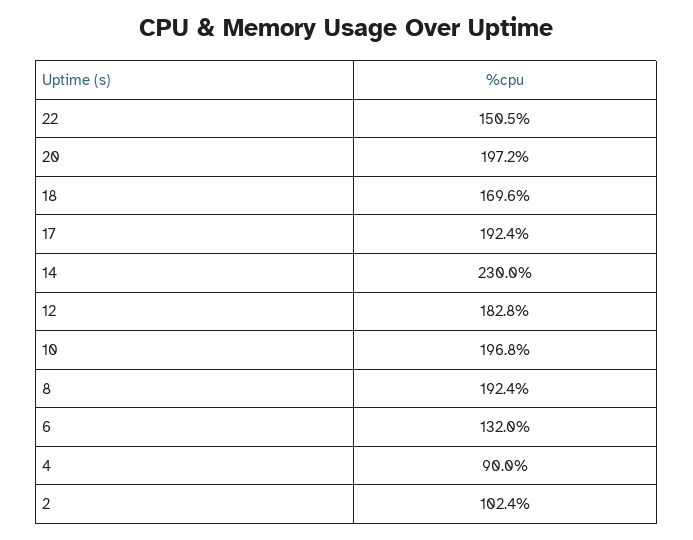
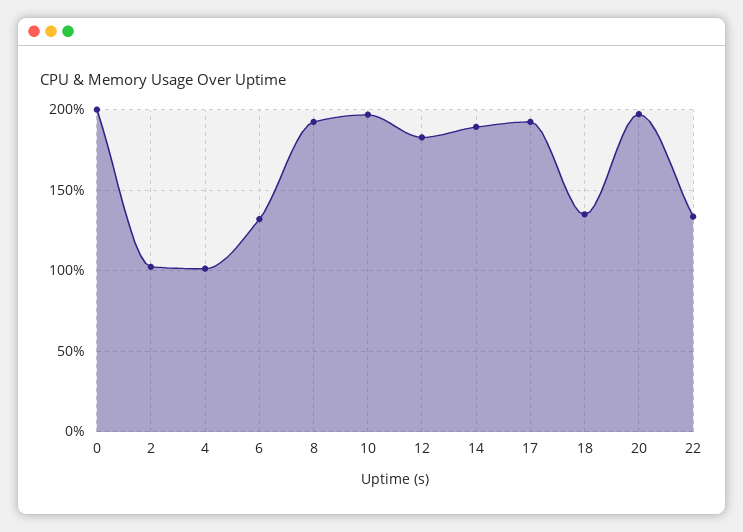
22: 150.5 -> 135
18: 169.6 -> 135
14: 230 -> 190
4: 90 -> 100
0: none -> 200

